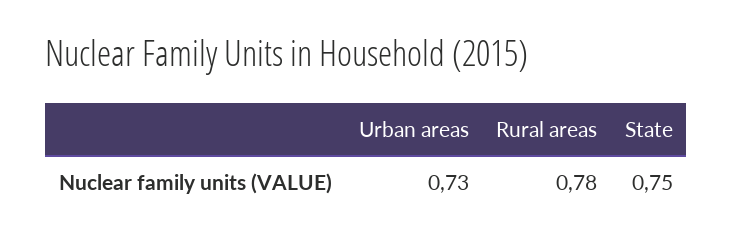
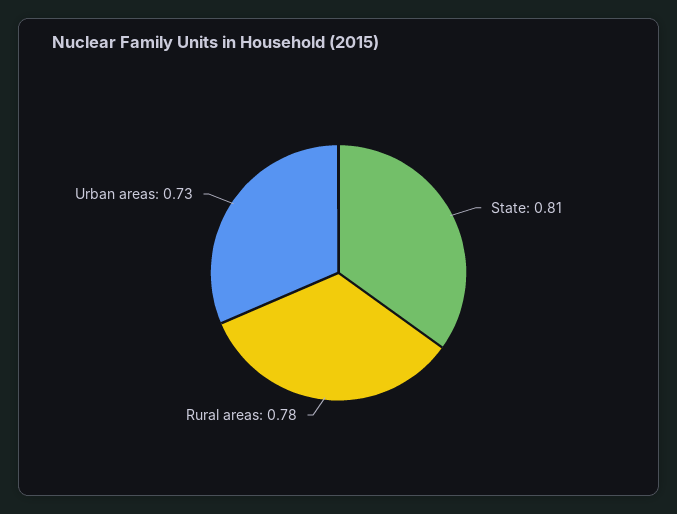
State: 0.75 -> 0.81

